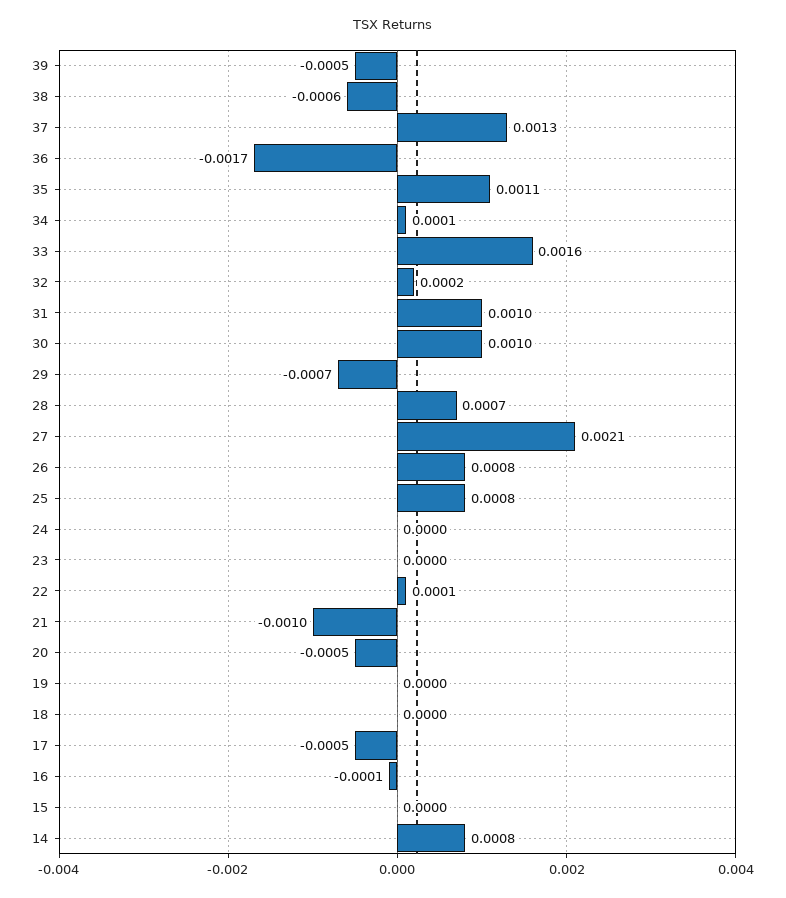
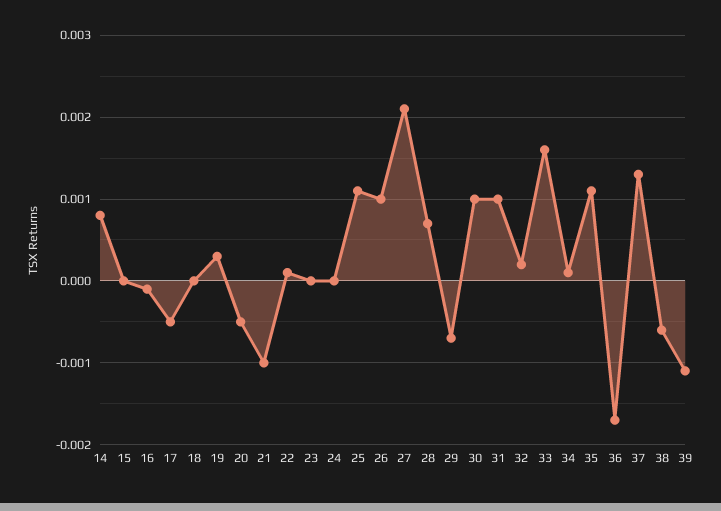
39: -0.0005 -> -0.0011
26: 0.0008 -> 0.001
25: 0.0008 -> 0.0011
19: 0 -> 0.0003

